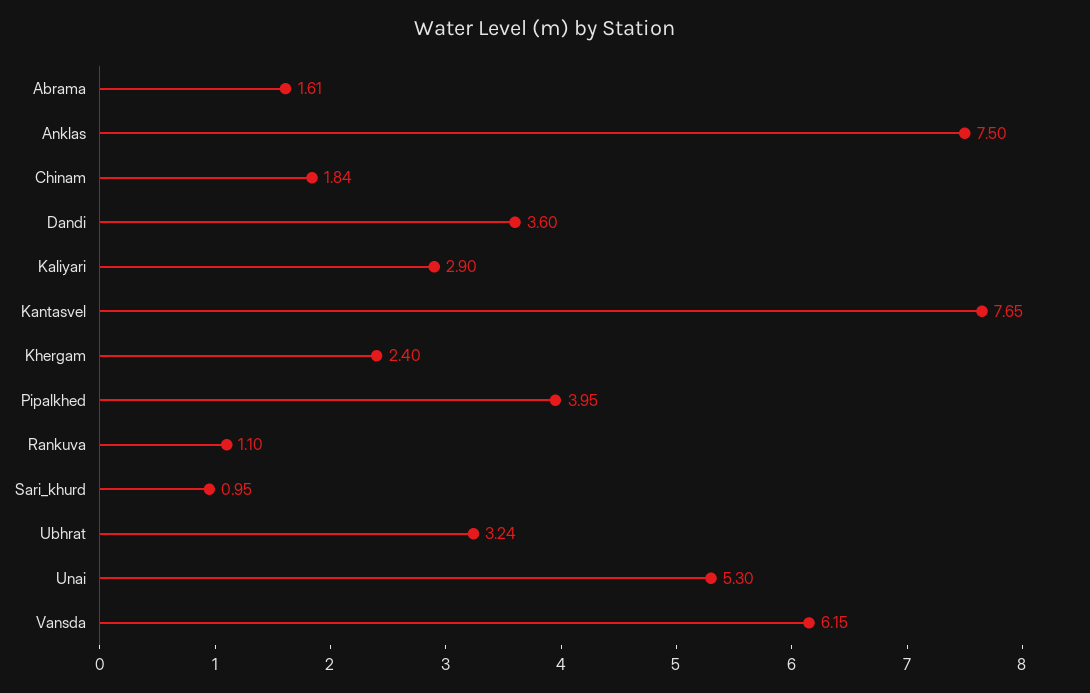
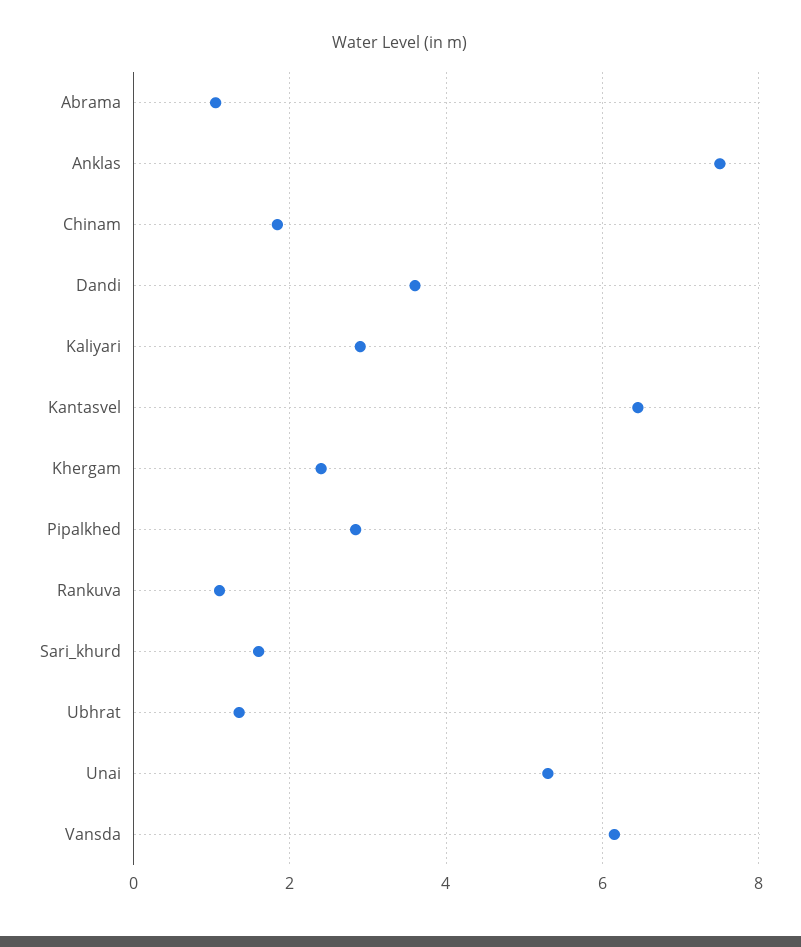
Abrama: 1.61 -> 1
Kantasvel: 7.65 -> 6.4
Pipalkhed: 3.95 -> 2.8
Sari_khurd: 0.95 -> 1.6
Ubhrat: 3.24 -> 1.4

